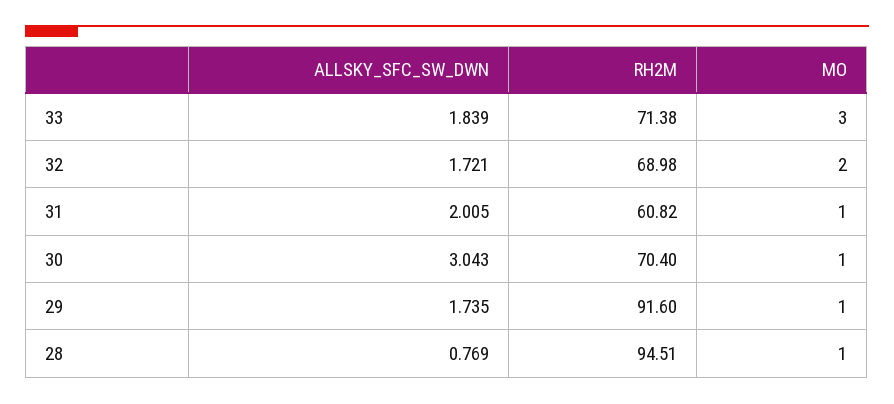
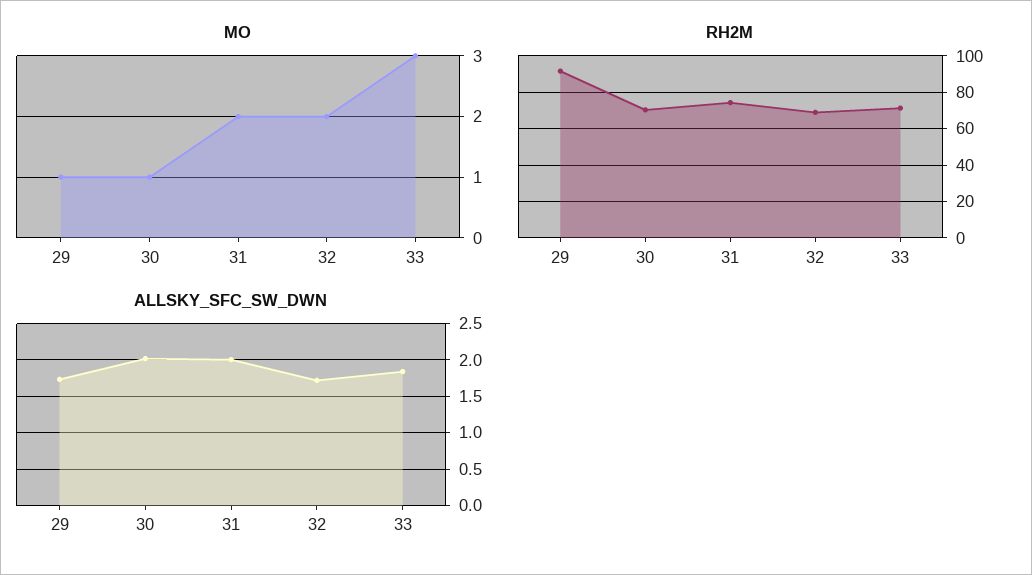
RH2M, 31: 60.82 -> 75
MO, 31: 1 -> 2
ALLSKY_SFC_SW_DWN, 30: 3.043 -> 2
ALLSKY_SFC_SW_DWN, 28: 0.769 -> none
RH2M, 28: 94.51 -> none
MO, 28: 1 -> none

